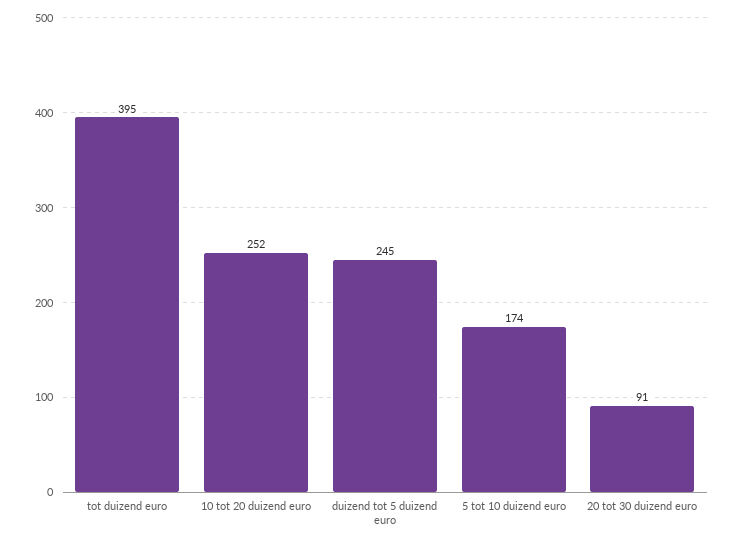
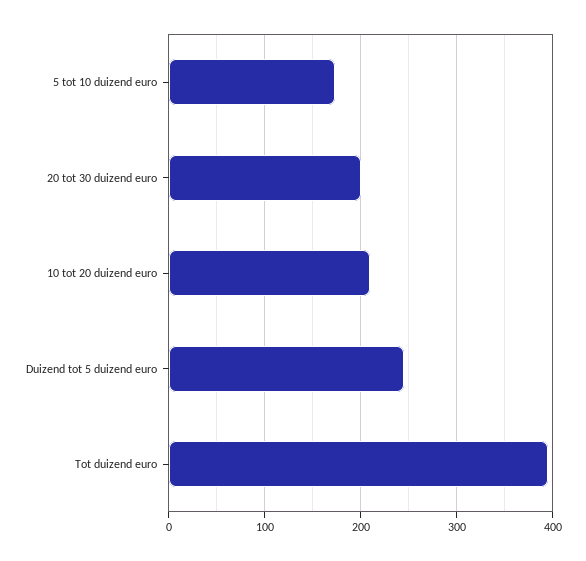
10 tot 20 duizend euro: 252 -> 210
20 tot 30 duizend euro: 91 -> 200

